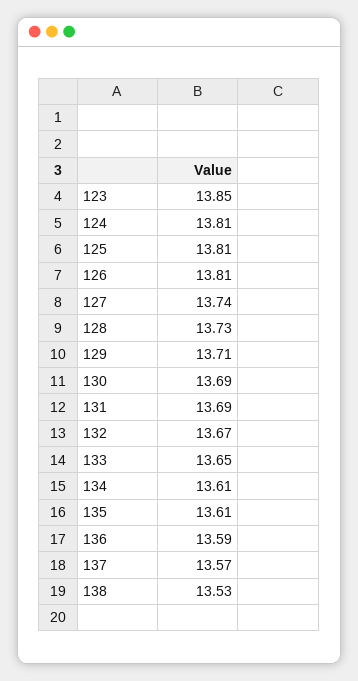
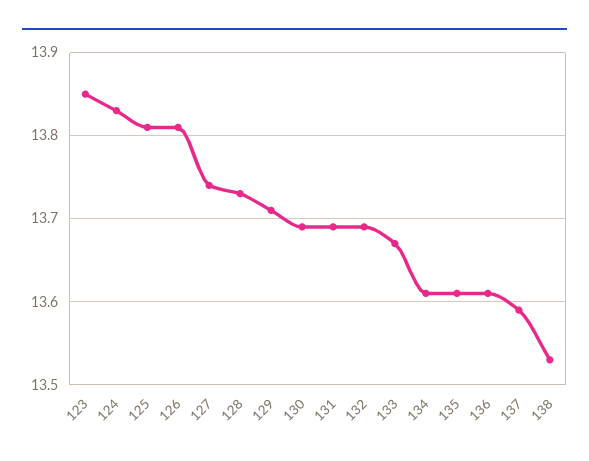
124: 13.81 -> 13.83
132: 13.67 -> 13.69
133: 13.65 -> 13.67
136: 13.59 -> 13.61
137: 13.57 -> 13.59

